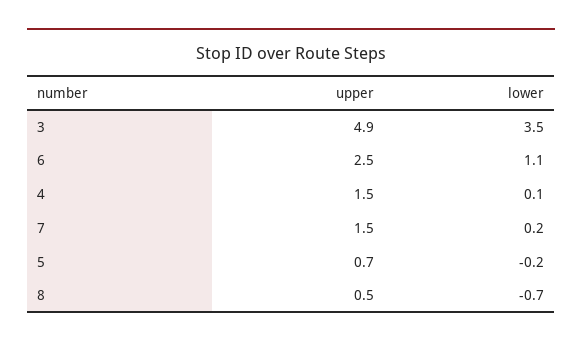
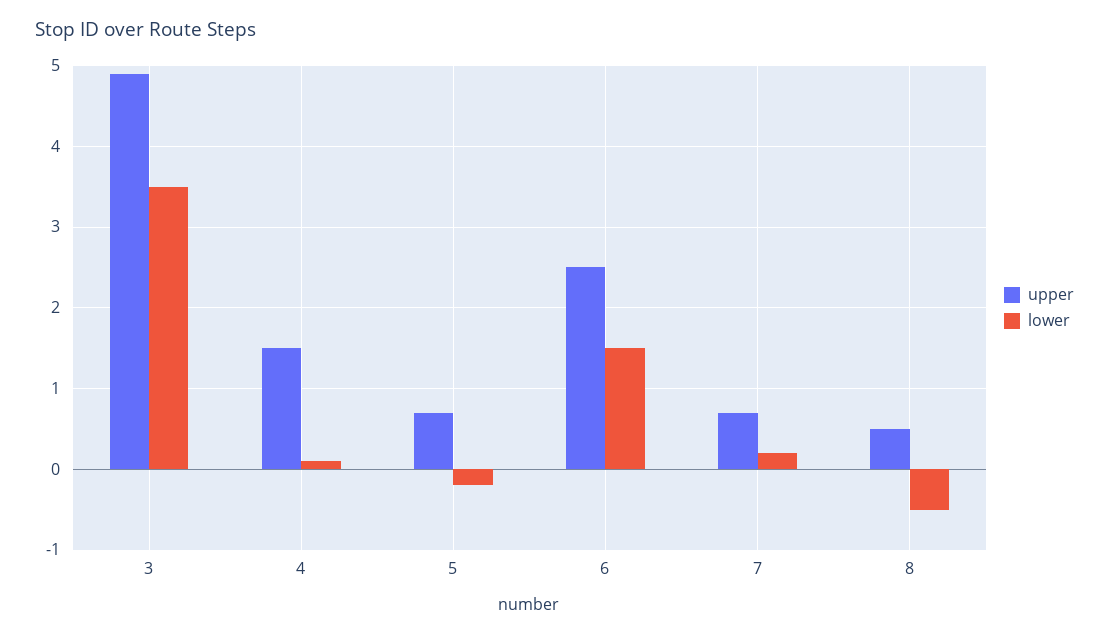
lower, 6: 1.1 -> 1.5
upper, 7: 1.5 -> 0.7
lower, 8: -0.7 -> -0.5

